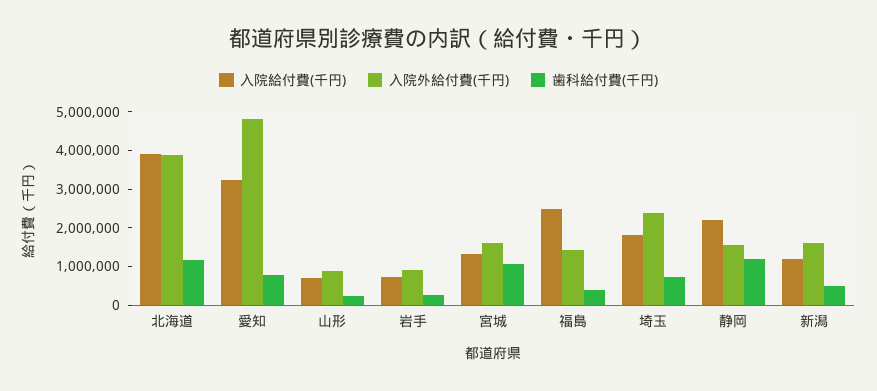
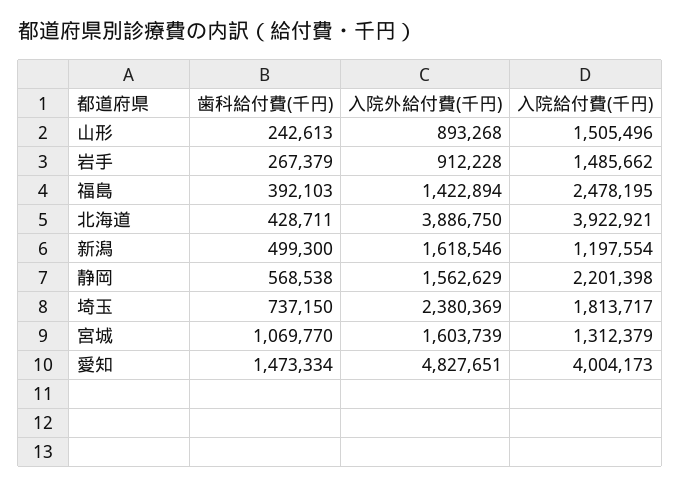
歯科給付費(千円), 北海道: 1250000 -> 428711
入院給付費(千円), 愛知: 3250000 -> 4004173
歯科給付費(千円), 愛知: 750000 -> 1473334
入院給付費(千円), 山形: 750000 -> 1505496
入院給付費(千円), 岩手: 750000 -> 1485662
歯科給付費(千円), 静岡: 1250000 -> 568538

